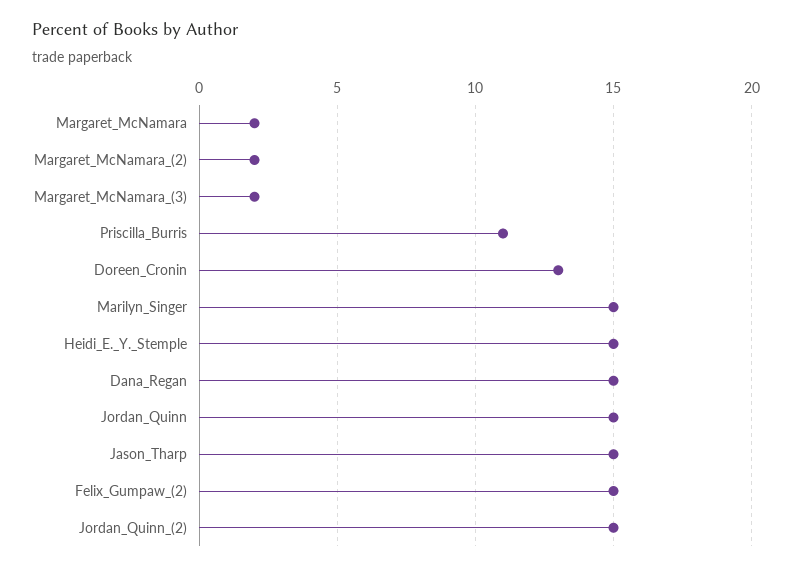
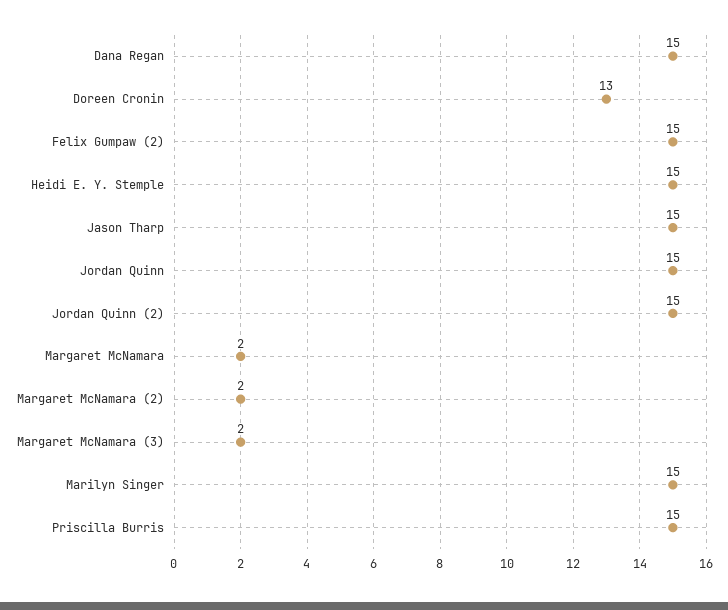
Priscilla_Burris: 11 -> 15

